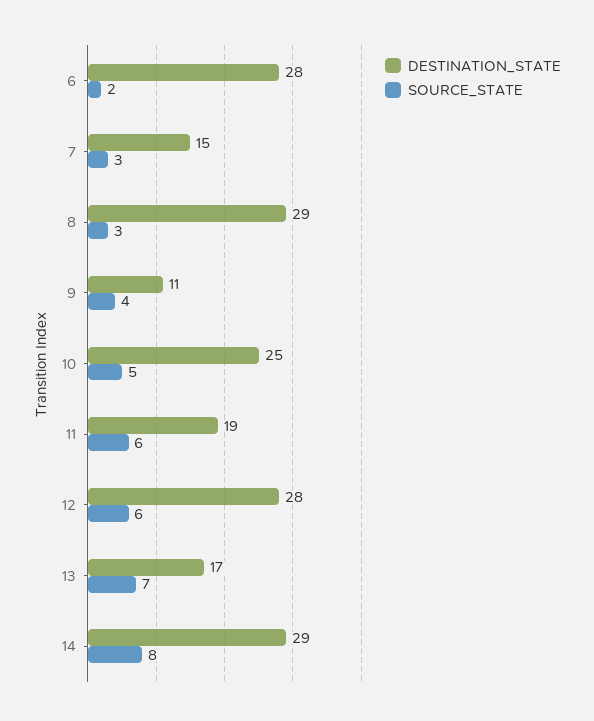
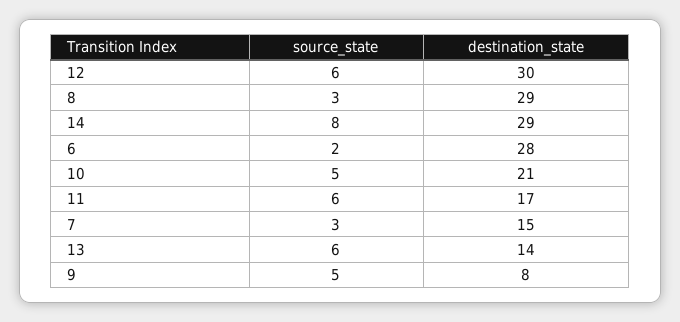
DESTINATION_STATE, 9: 11 -> 8
SOURCE_STATE, 9: 4 -> 5
DESTINATION_STATE, 10: 25 -> 21
DESTINATION_STATE, 11: 19 -> 17
DESTINATION_STATE, 12: 28 -> 30
DESTINATION_STATE, 13: 17 -> 14
SOURCE_STATE, 13: 7 -> 6

